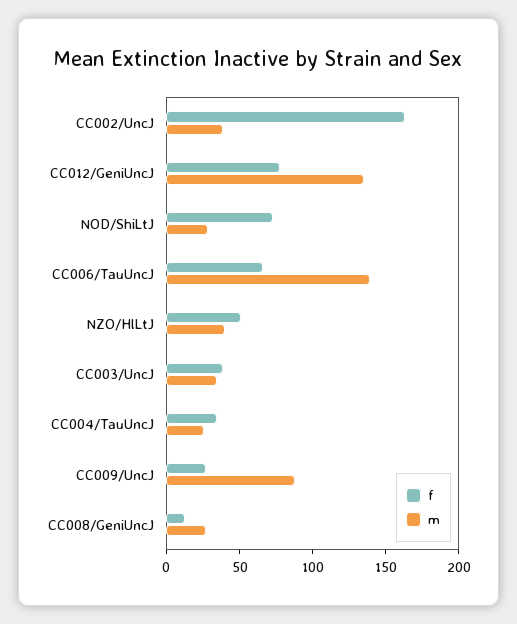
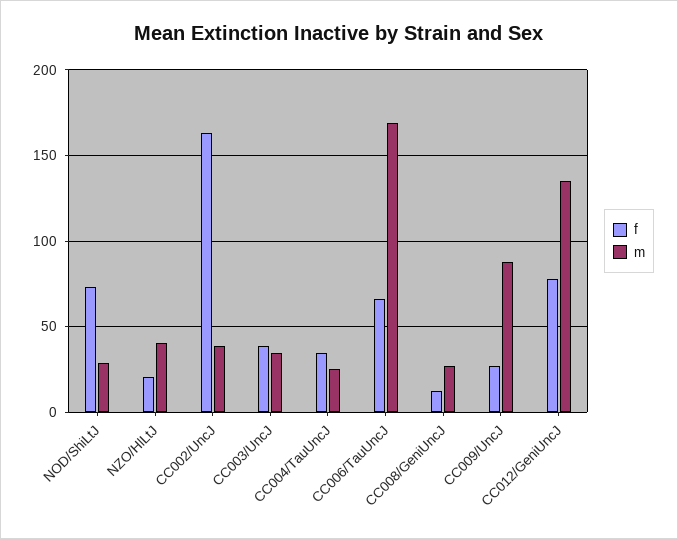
m, CC006/TauUncJ: 140 -> 170
f, NZO/HlLtJ: 50 -> 20

